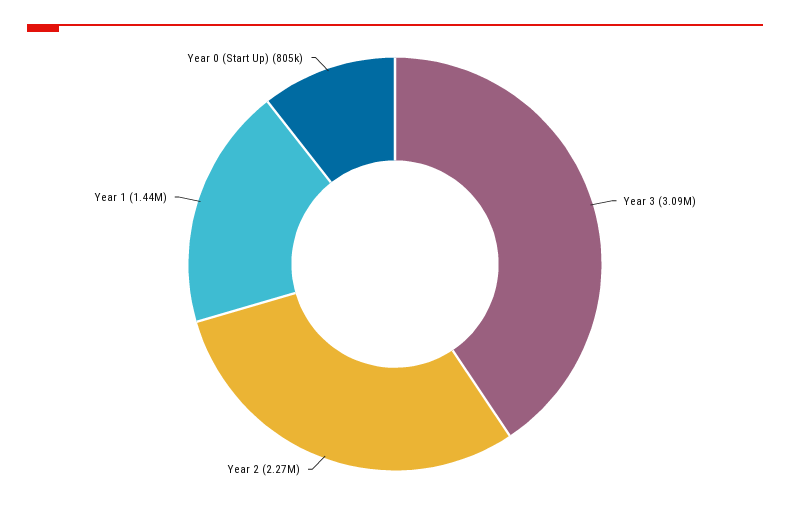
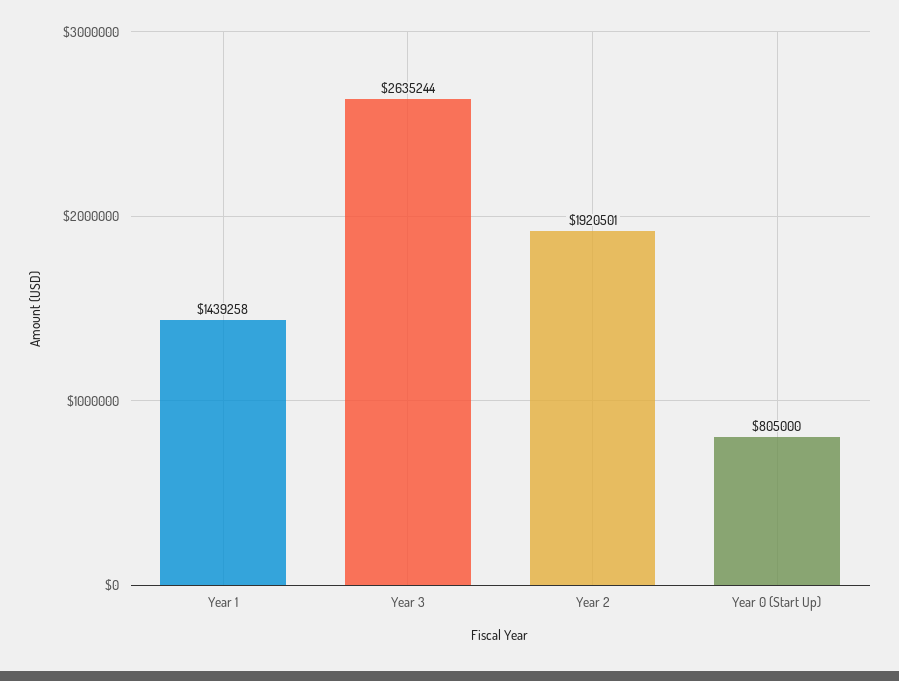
Year 3: 3090000 -> 2635244
Year 2: 2270000 -> 1920501

